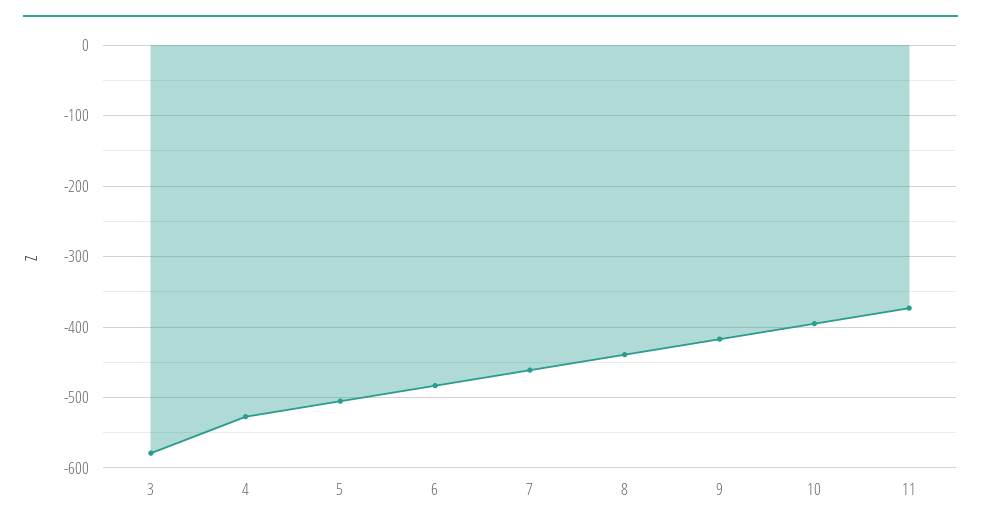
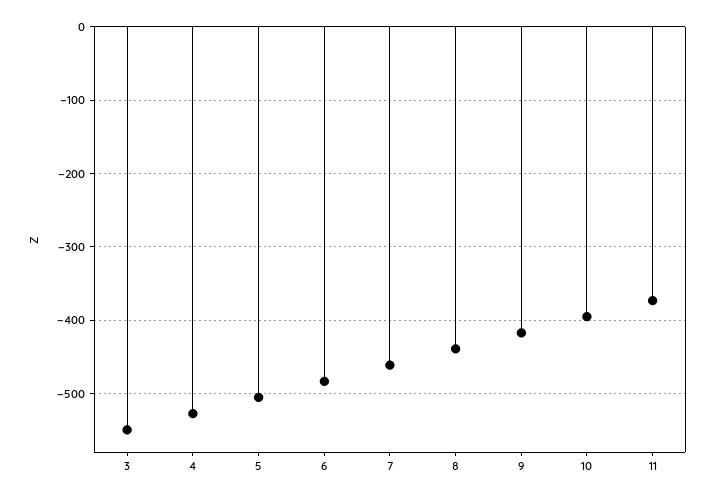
3: -580 -> -550

